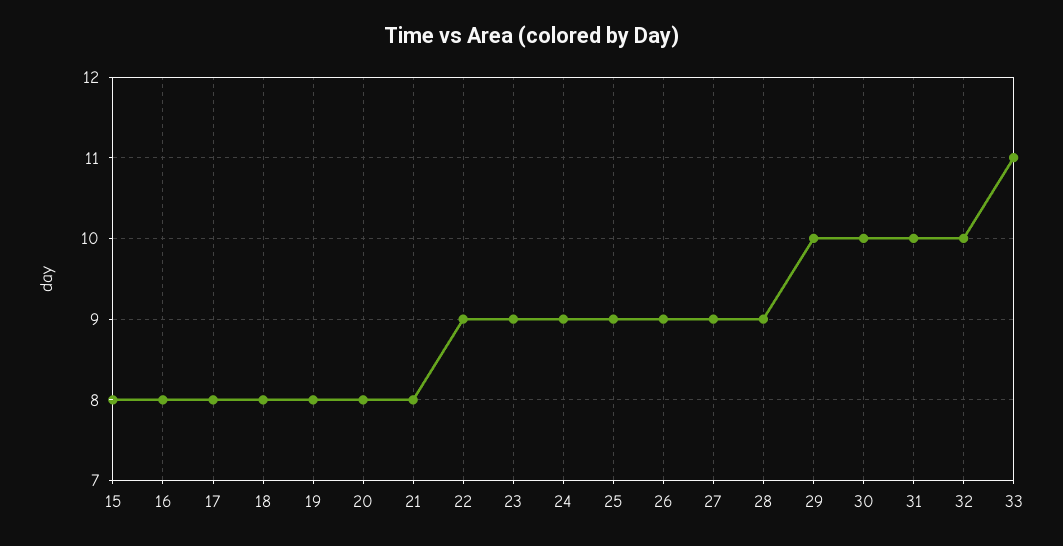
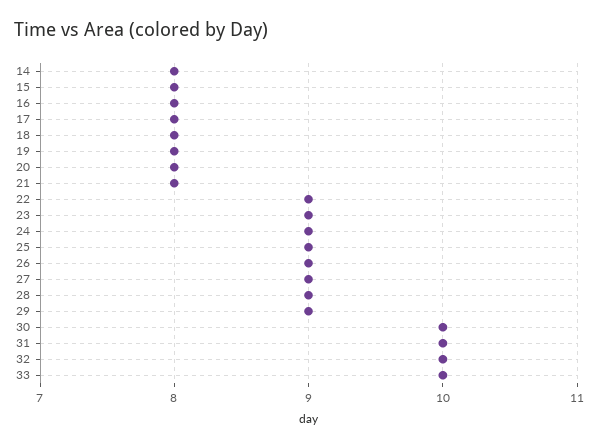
29: 10 -> 9
33: 11 -> 10
14: none -> 8

